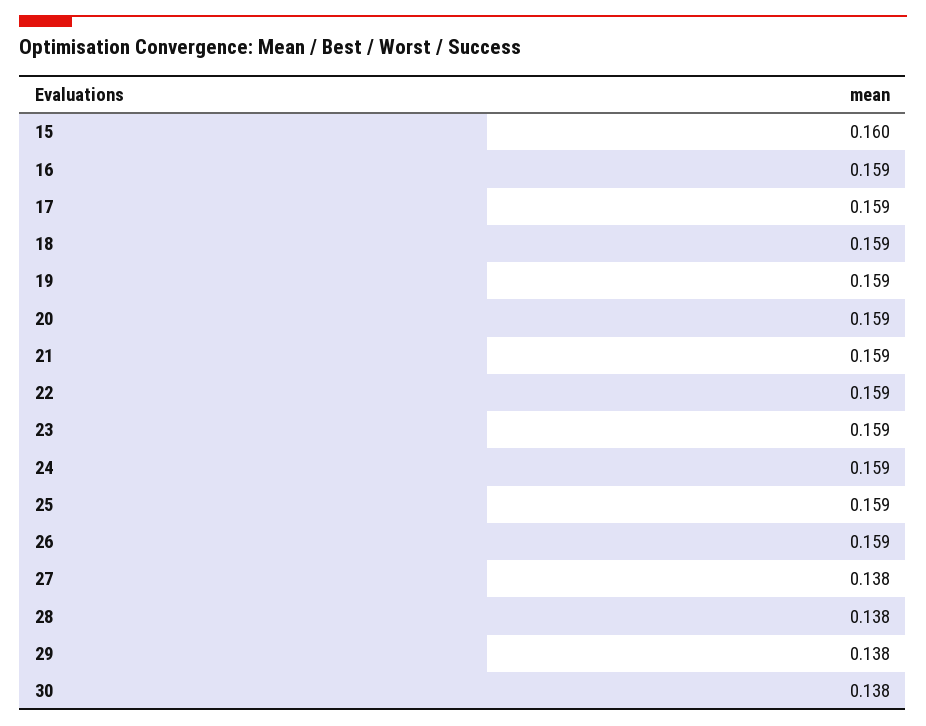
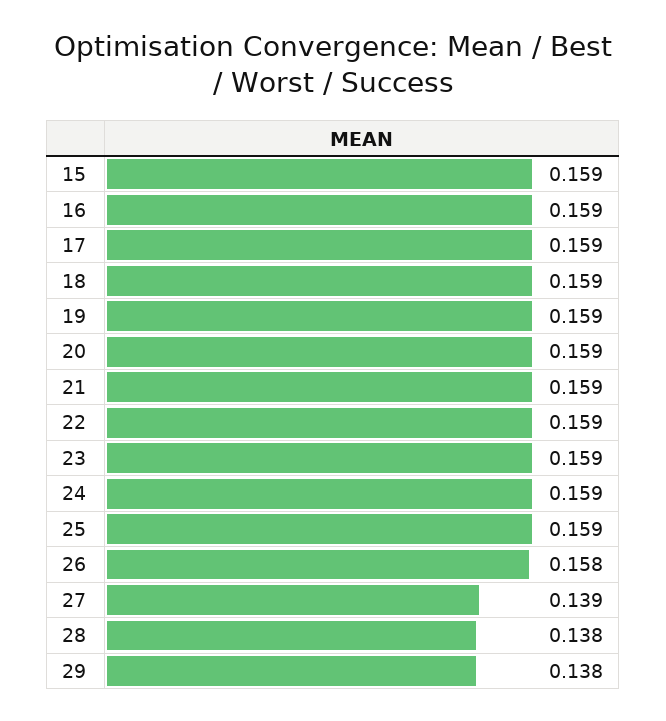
15: 0.16 -> 0.159
26: 0.159 -> 0.158
27: 0.138 -> 0.139
30: 0.138 -> none

